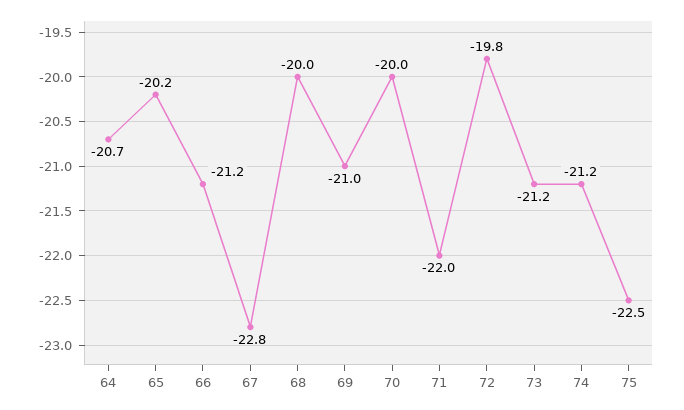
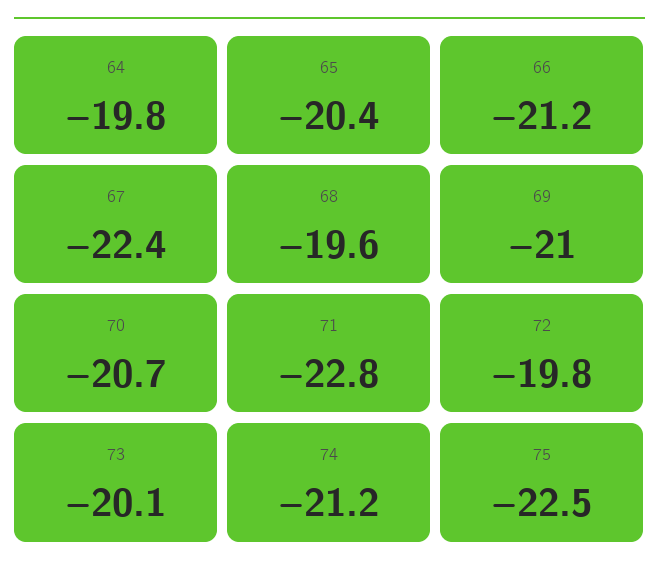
64: -20.7 -> -19.8
65: -20.2 -> -20.4
67: -22.8 -> -22.4
68: -20 -> -19.6
70: -20 -> -20.7
71: -22 -> -22.8
73: -21.2 -> -20.1

